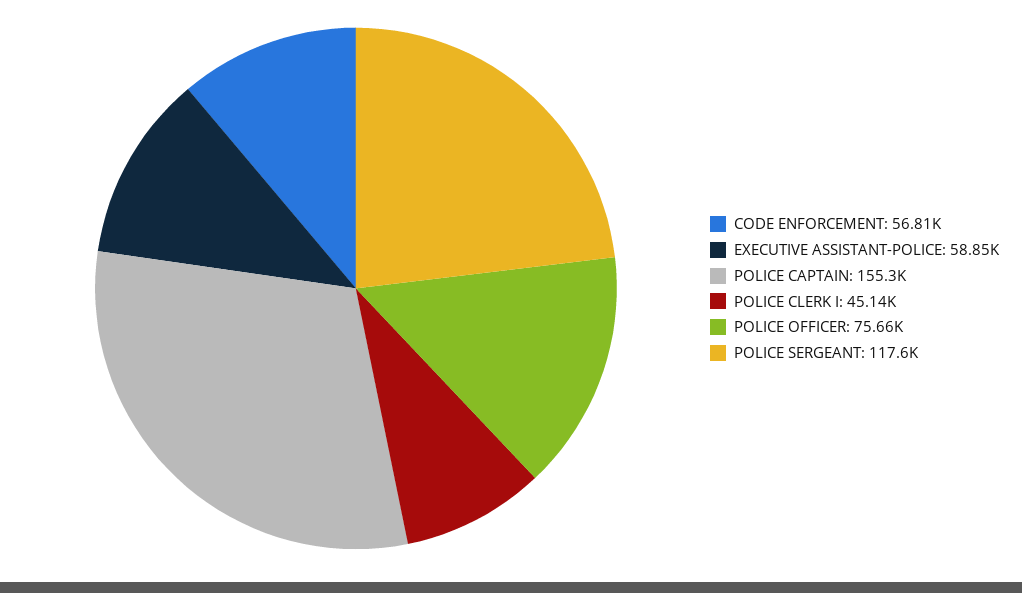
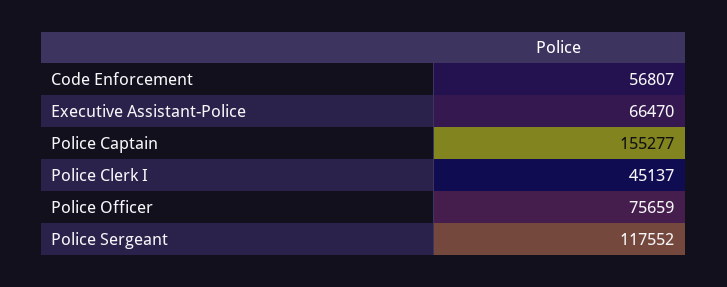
EXECUTIVE ASSISTANT-POLICE: 58850 -> 66470

